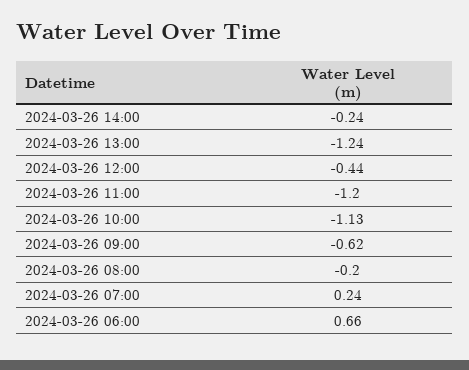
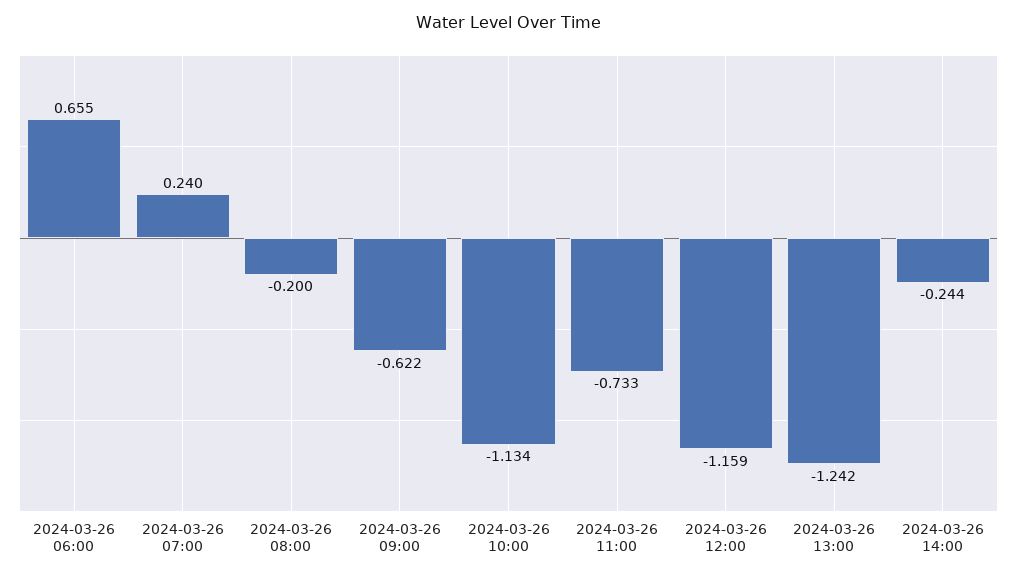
2024-03-26 12:00: -0.44 -> -1.159
2024-03-26 11:00: -1.2 -> -0.733

